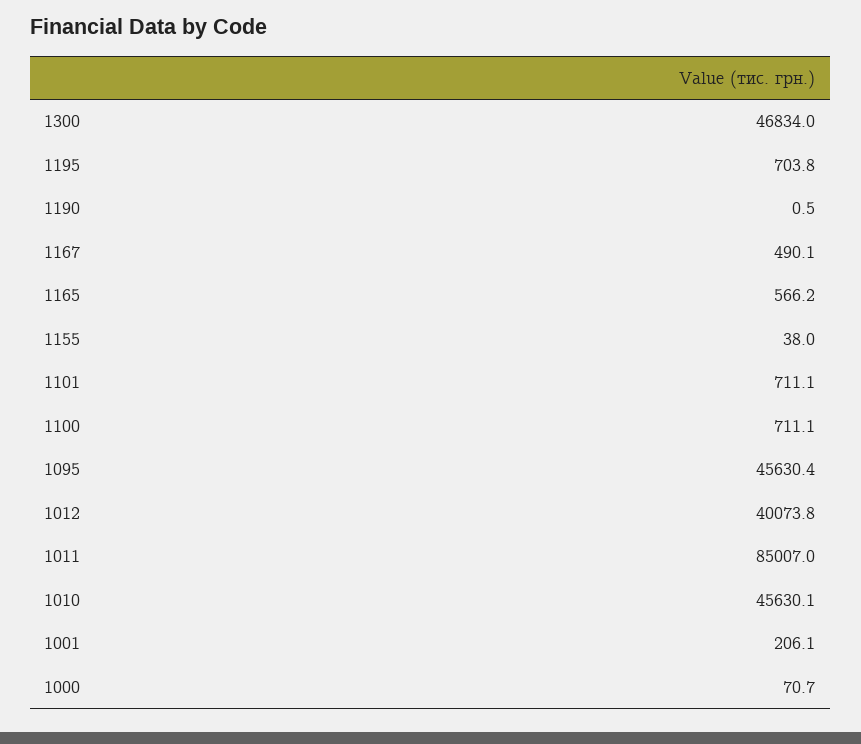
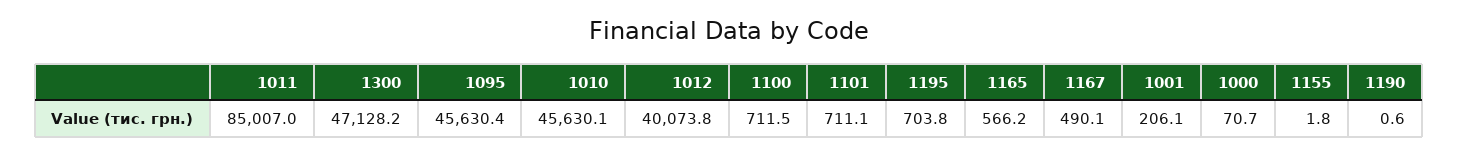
1300: 46834 -> 47128.2
1190: 0.5 -> 0.6
1155: 38 -> 1.8
1100: 711.1 -> 711.5

